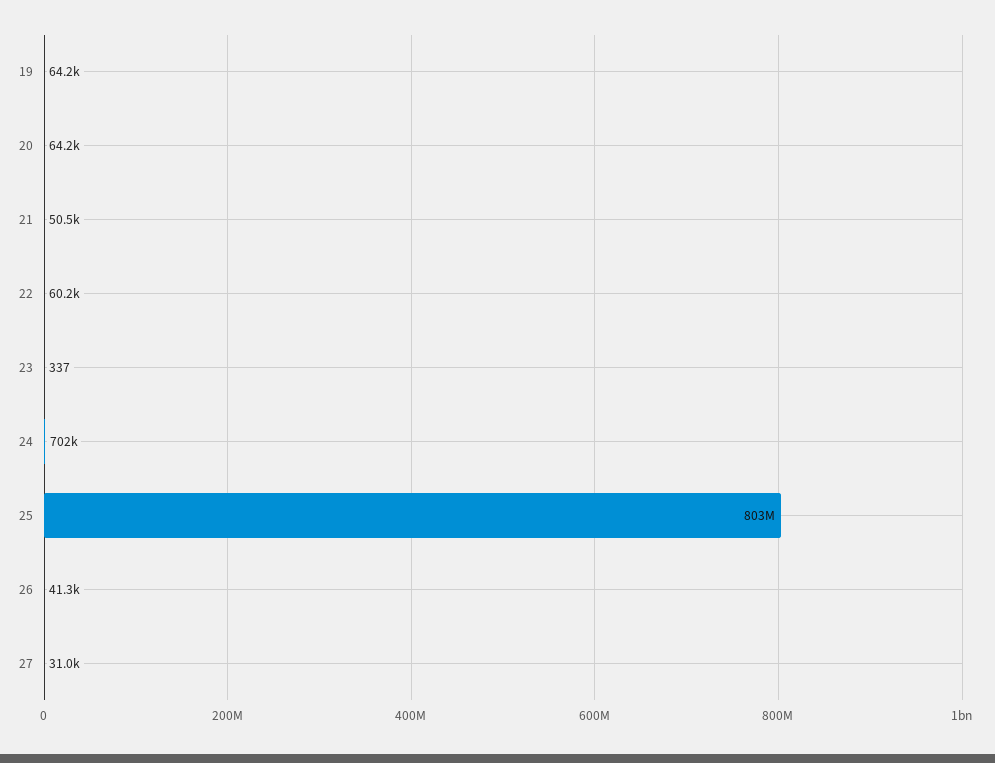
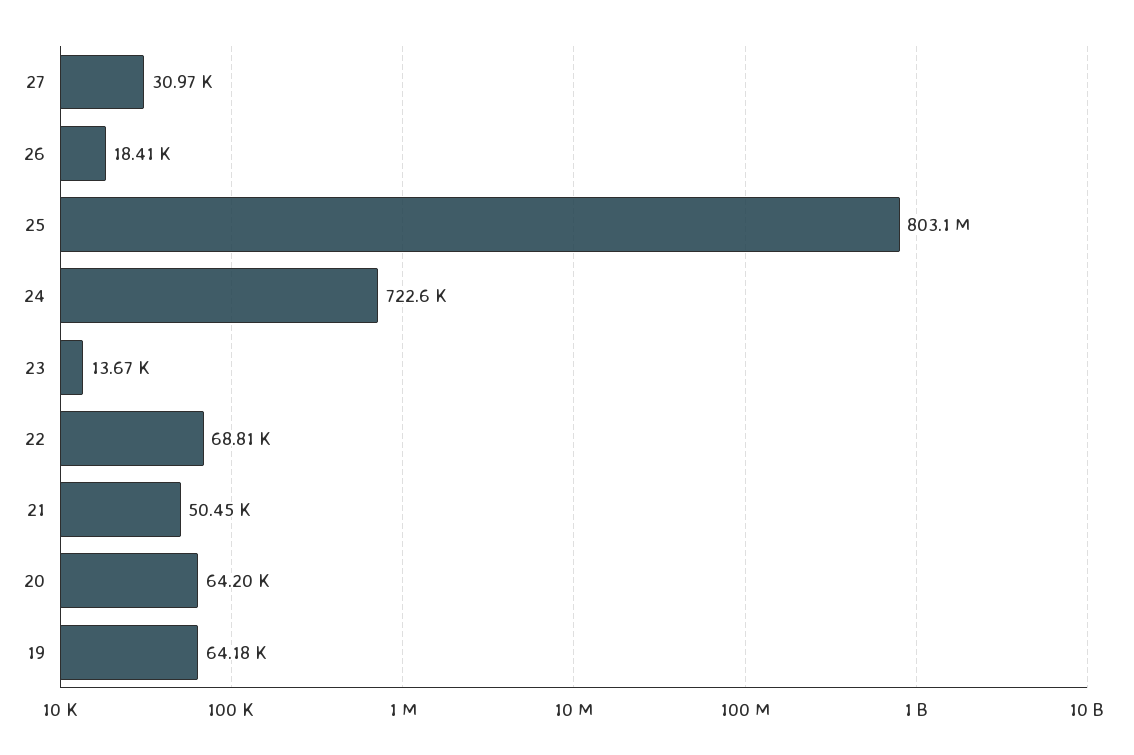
22: 60200 -> 68810
23: 337 -> 13670
24: 702000 -> 722600
26: 41300 -> 18410

